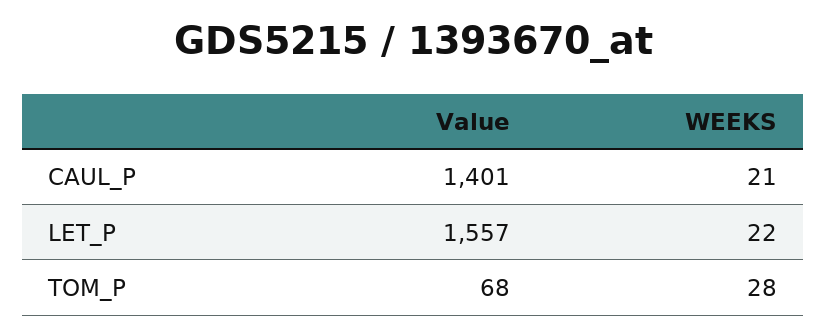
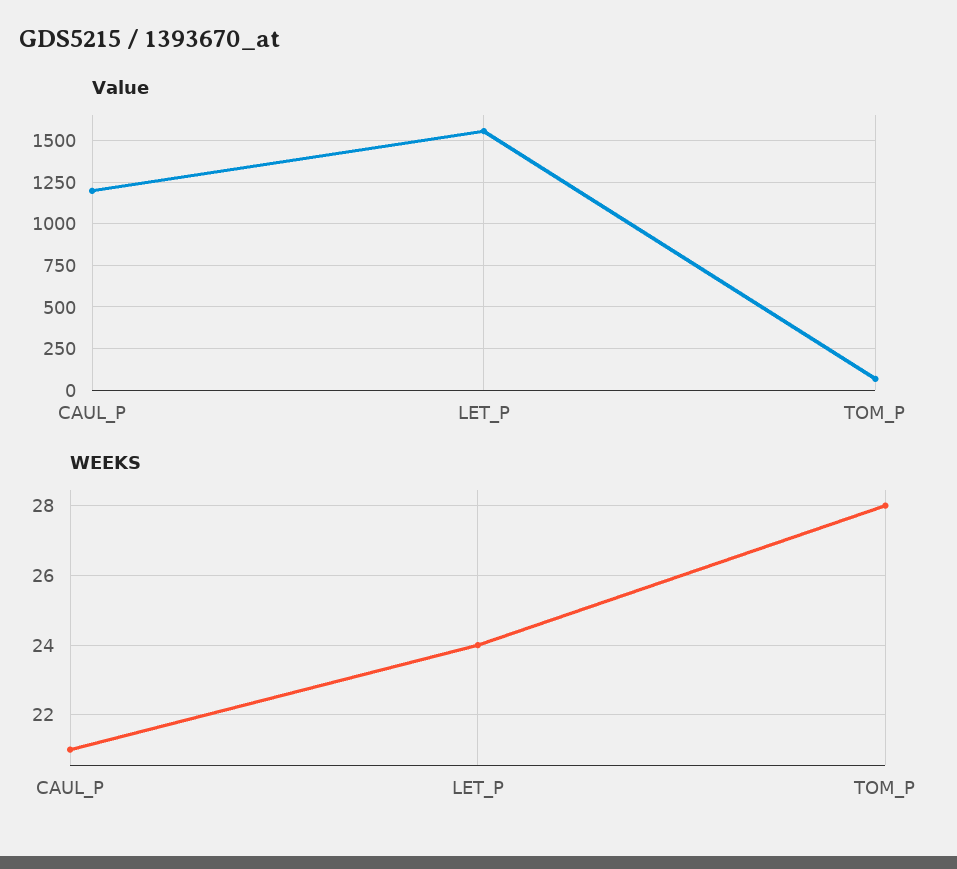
Value, CAUL_P: 1401 -> 1200
WEEKS, LET_P: 22 -> 24

